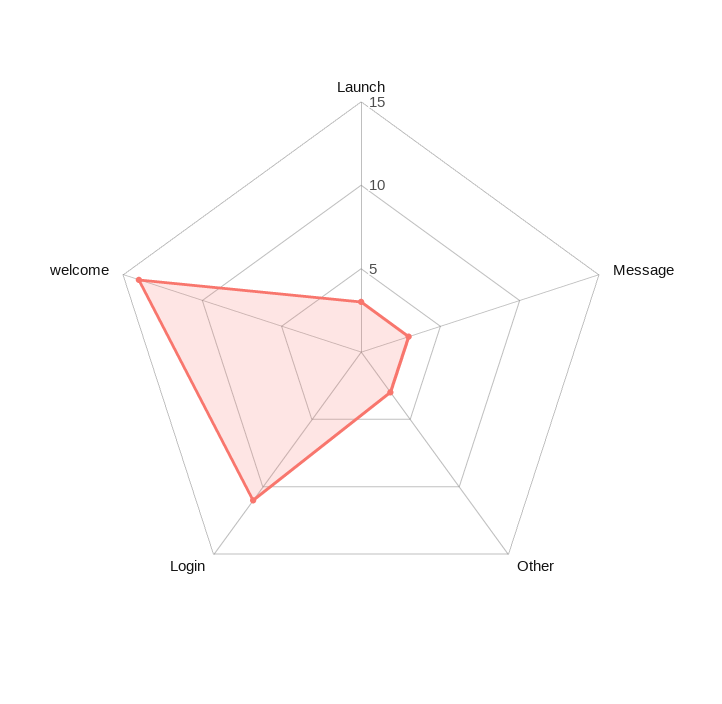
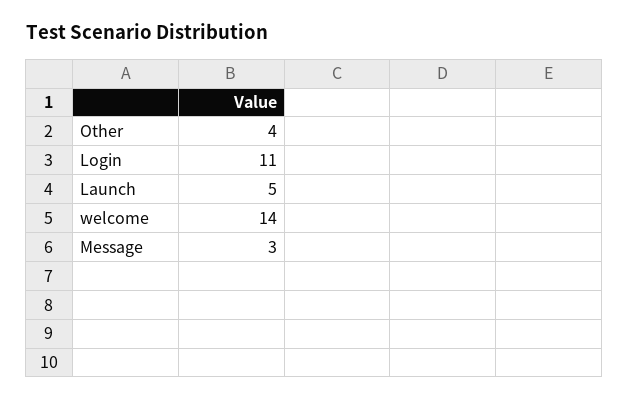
Launch: 3 -> 5
Other: 3 -> 4

